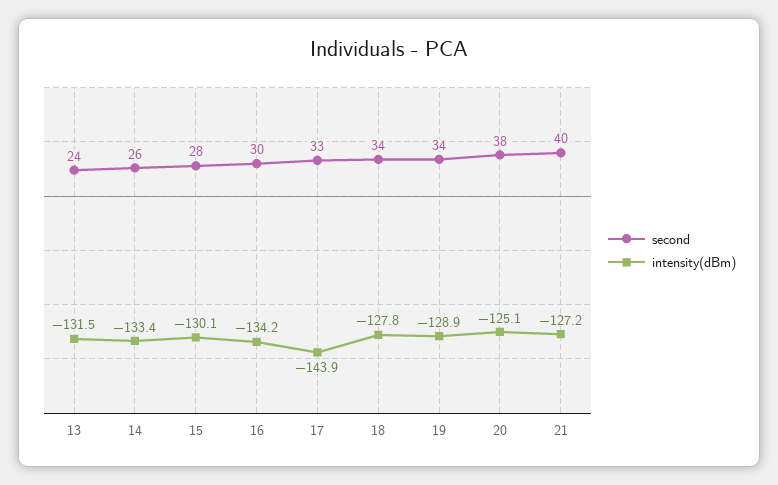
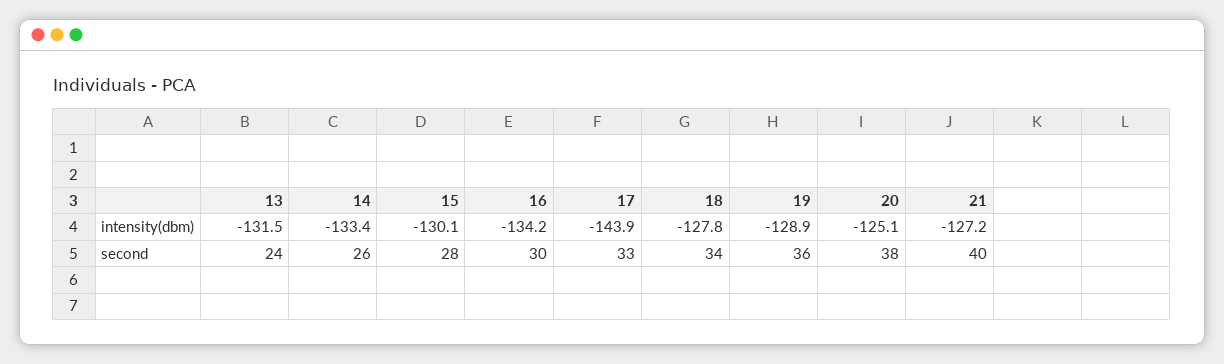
second, 19: 34 -> 36

